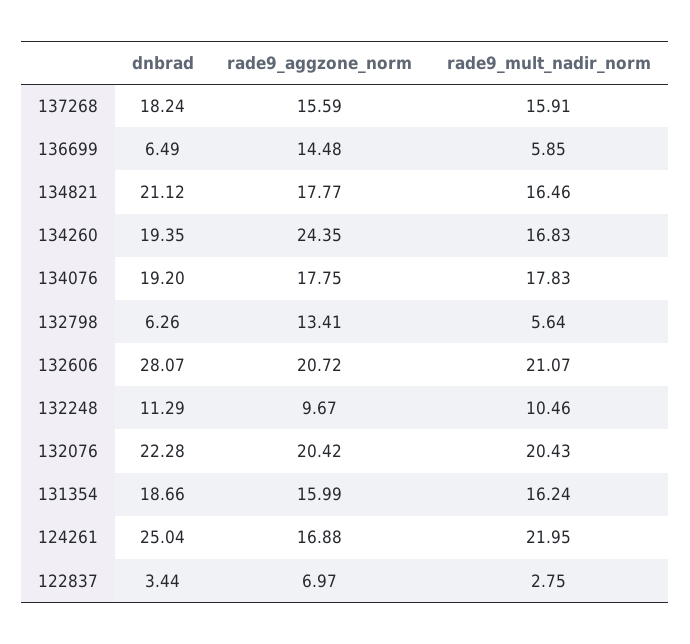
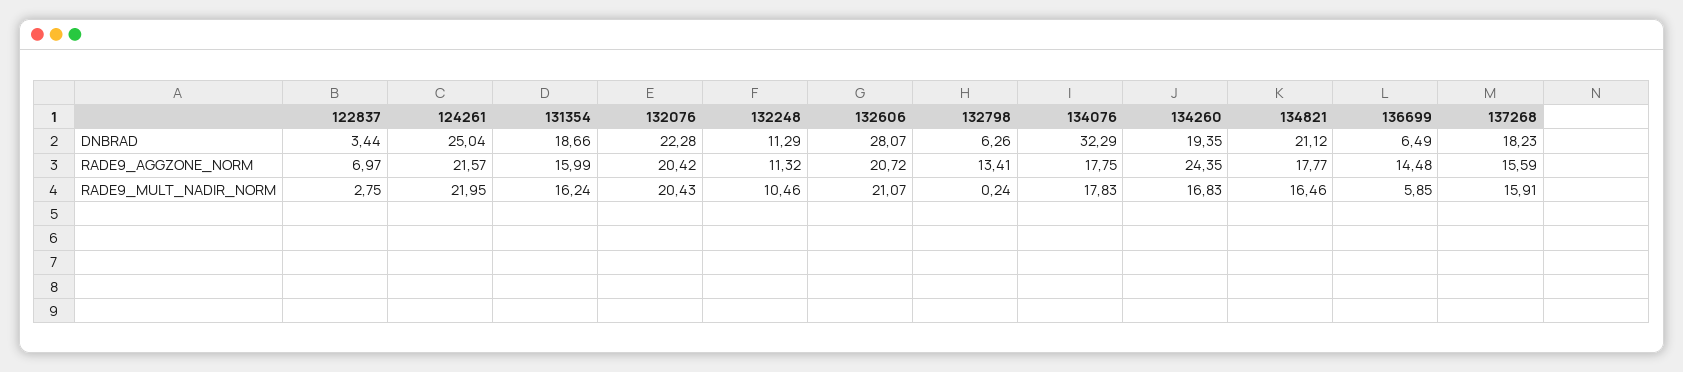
dnbrad, 137268: 18.24 -> 18.23
dnbrad, 134076: 19.2 -> 32.29
rade9_mult_nadir_norm, 132798: 5.64 -> 0.24
rade9_aggzone_norm, 132248: 9.67 -> 11.32
rade9_aggzone_norm, 124261: 16.88 -> 21.57

